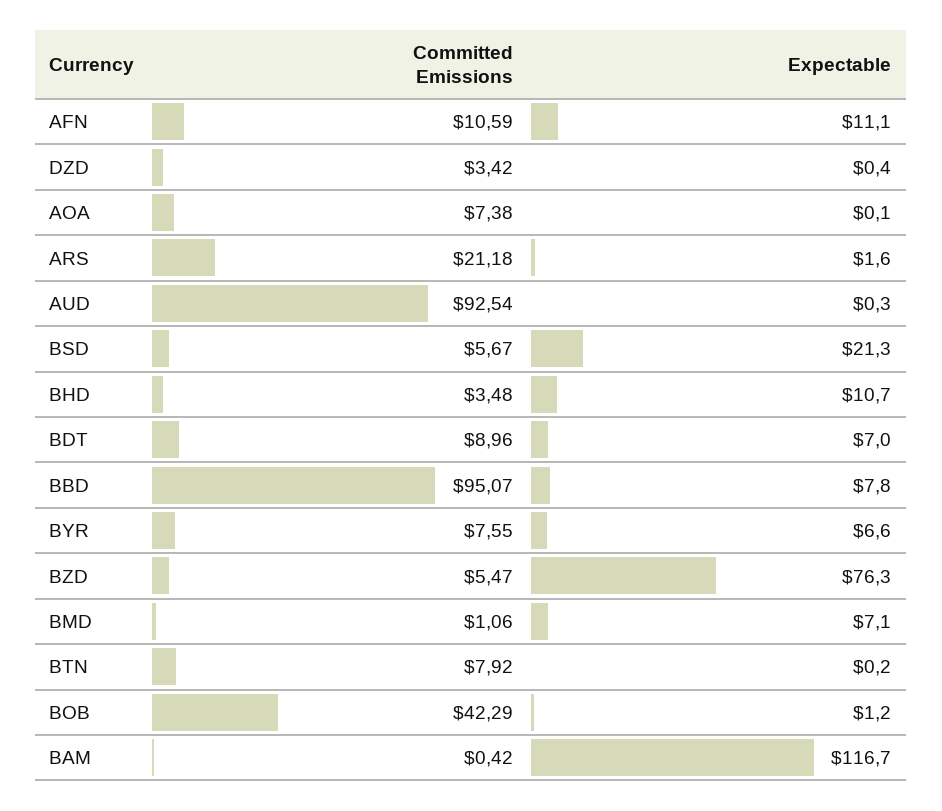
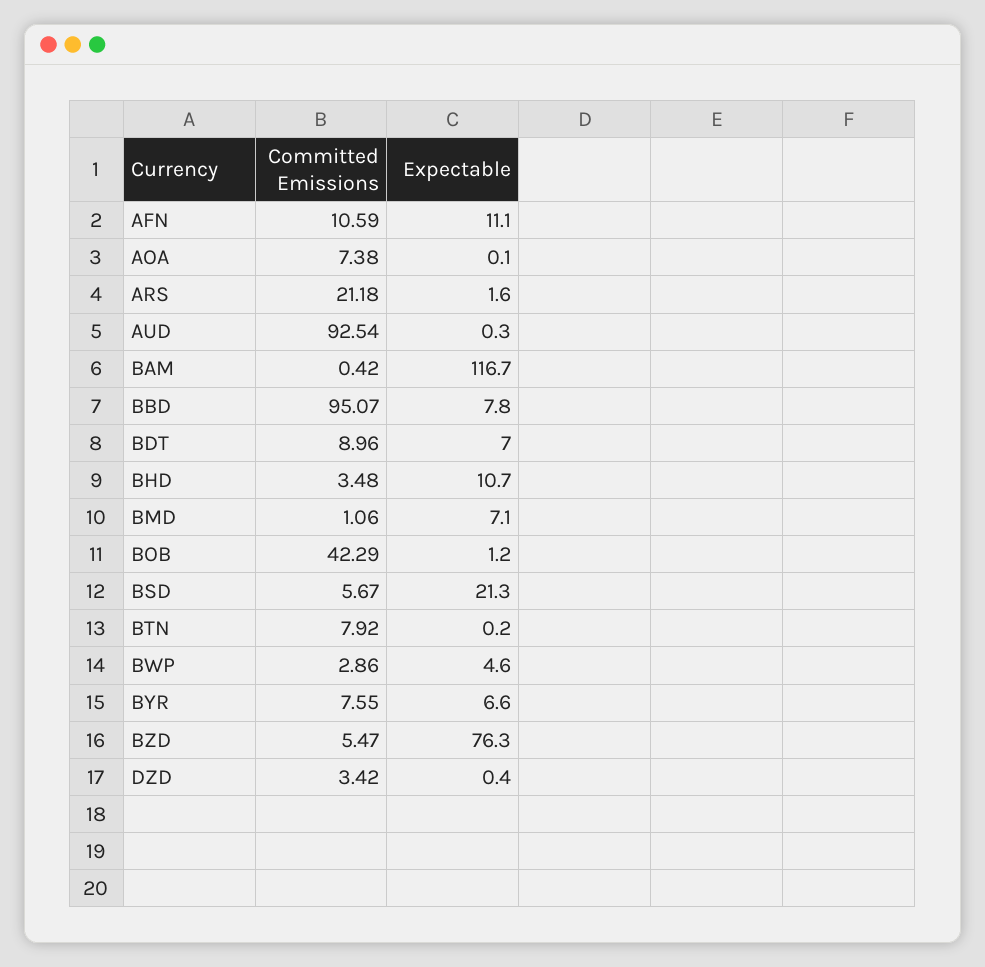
Committed Emissions, BWP: none -> 2.86
Expectable, BWP: none -> 4.6

